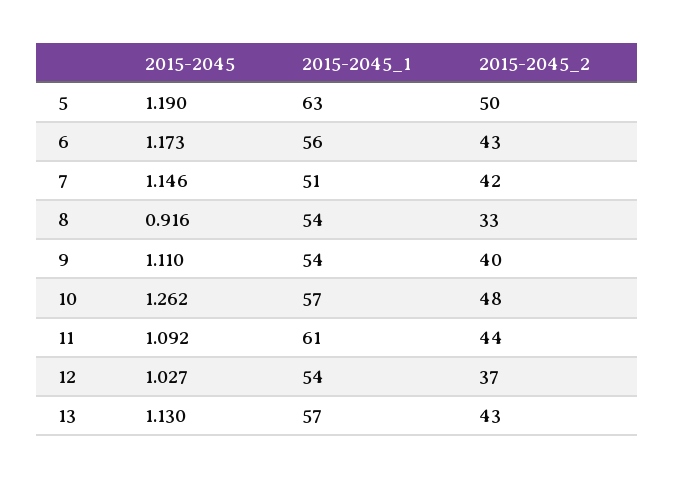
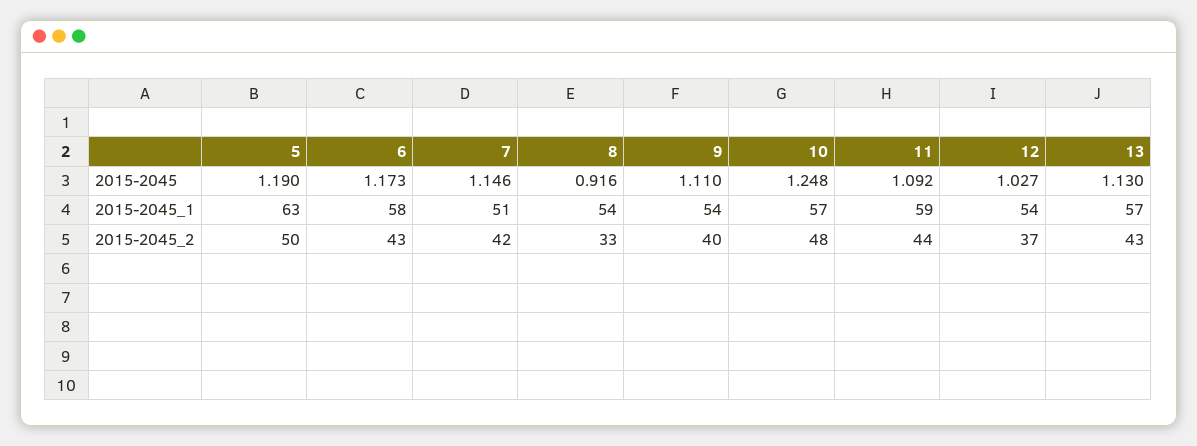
2015-2045_1, 6: 56 -> 58
2015-2045, 10: 1.262 -> 1.248
2015-2045_1, 11: 61 -> 59

